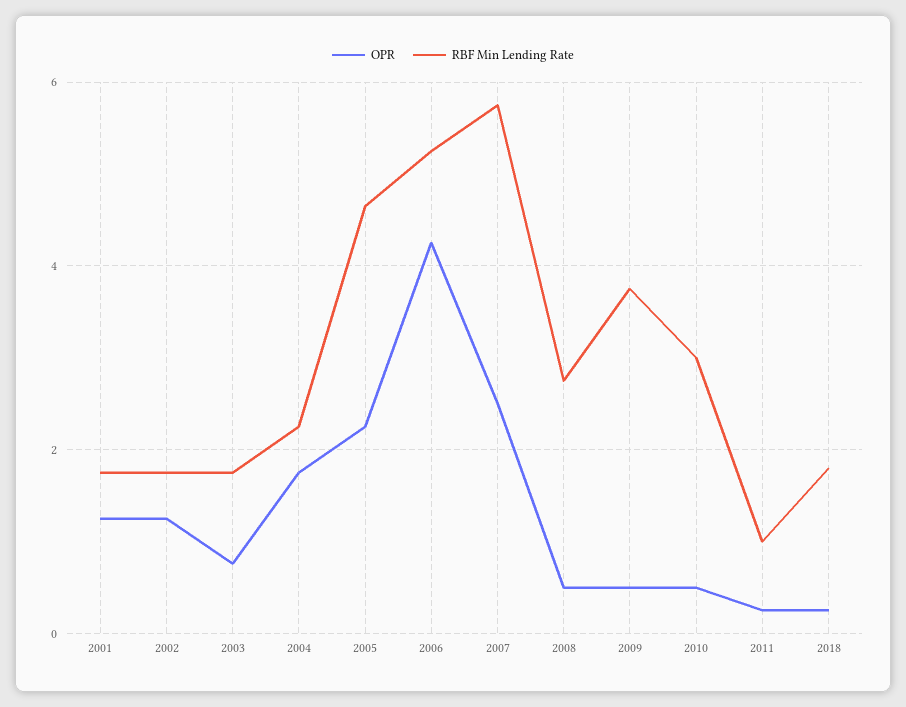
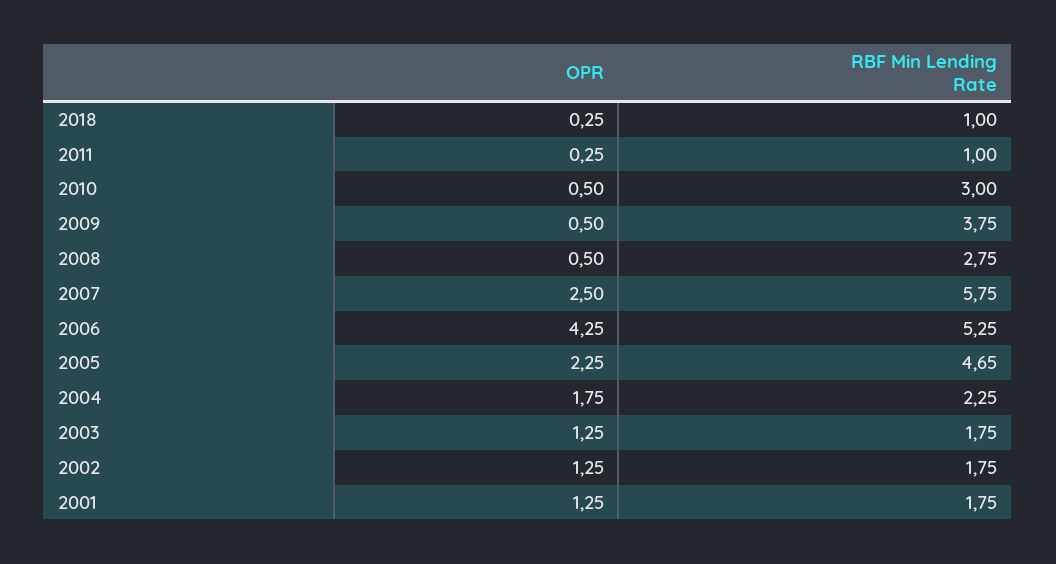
OPR, 2003: 0.8 -> 1.25
RBF Min Lending Rate, 2018: 1.8 -> 1

